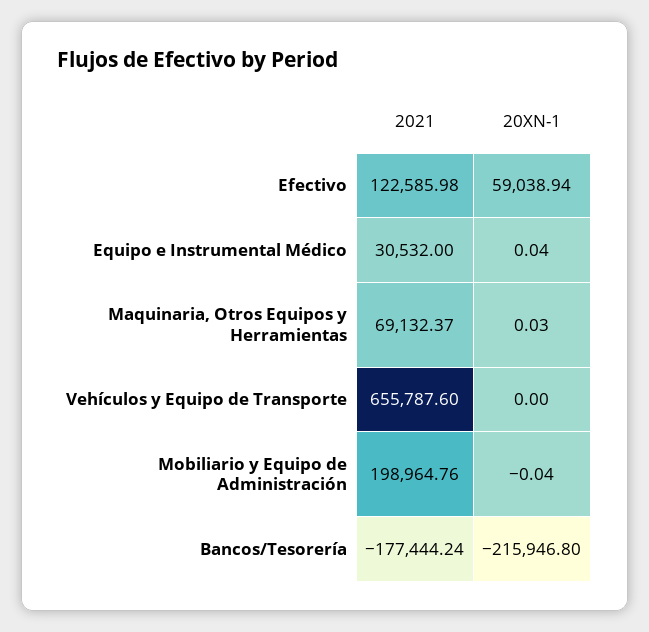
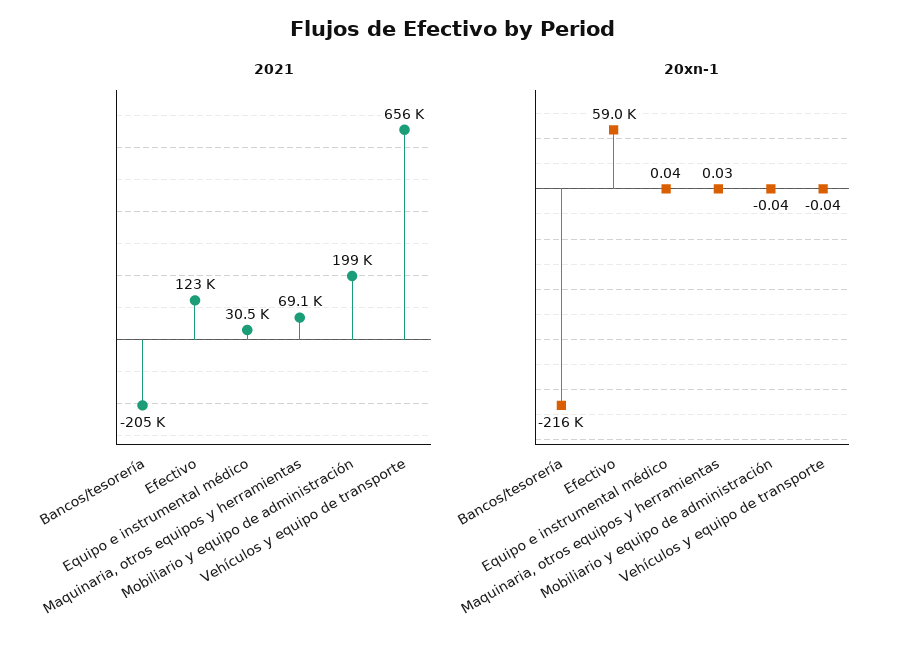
20XN-1, Vehículos y Equipo de Transporte: 0 -> -0.04
2021, Bancos/Tesorería: -177444.24 -> -205000

